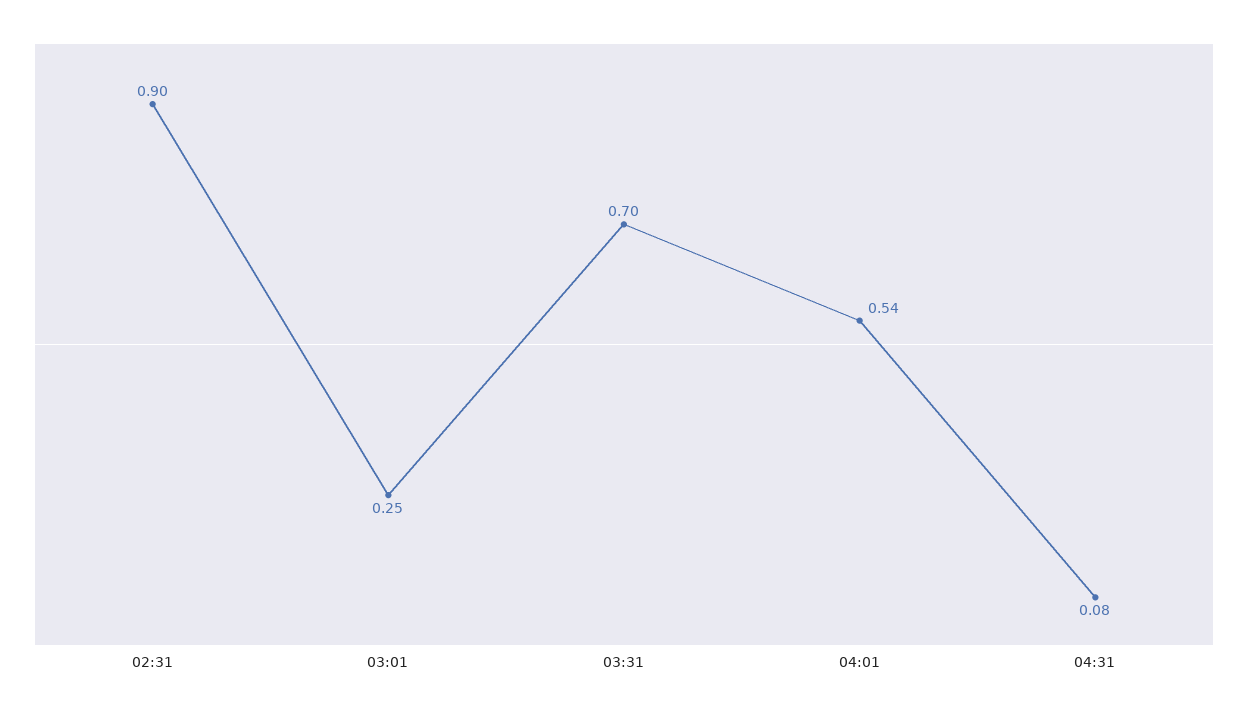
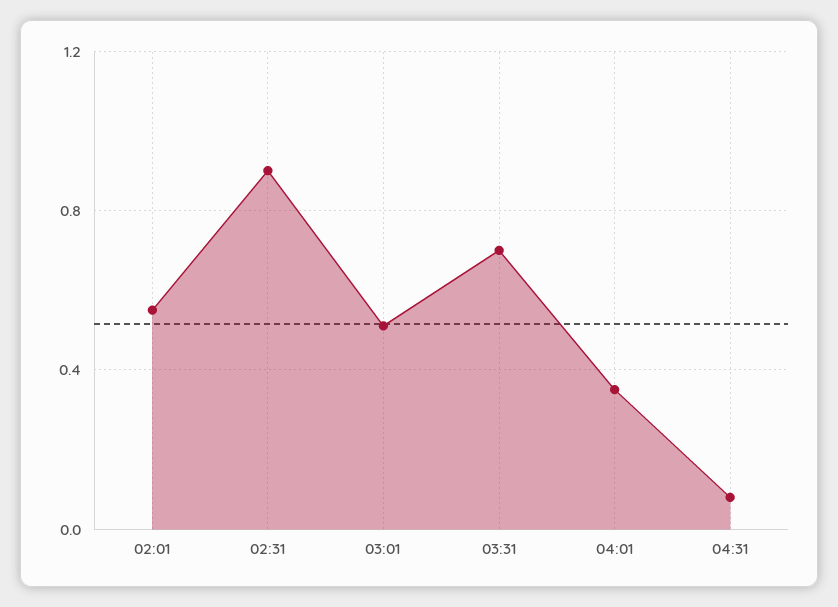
03:01: 0.25 -> 0.5
04:01: 0.54 -> 0.35
02:01: none -> 0.55

